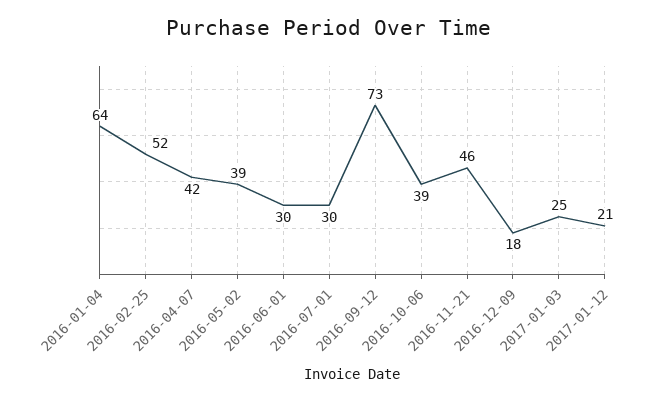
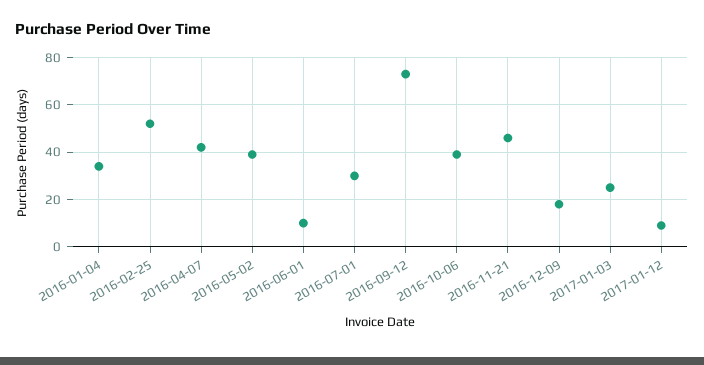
2016-01-04: 64 -> 35
2016-06-01: 30 -> 10
2017-01-12: 21 -> 10

